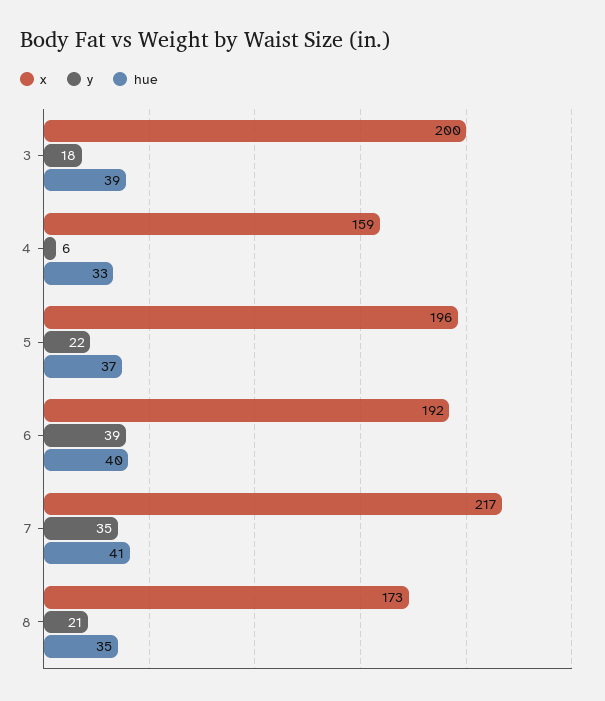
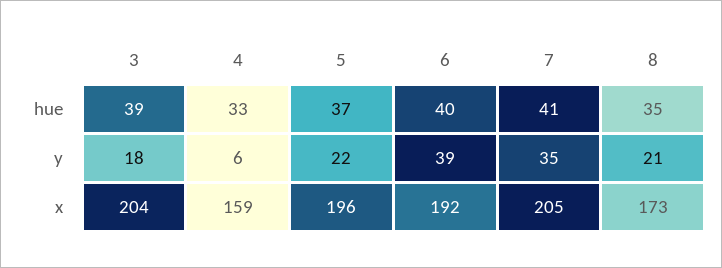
x, 3: 200 -> 204
x, 7: 217 -> 205

